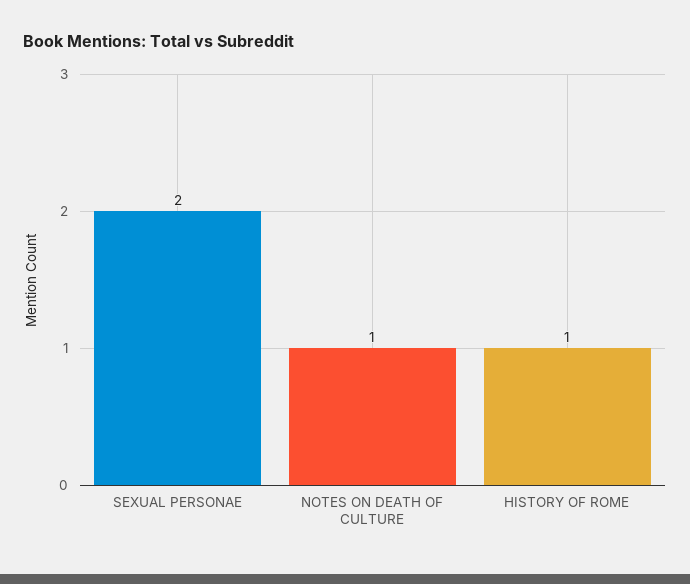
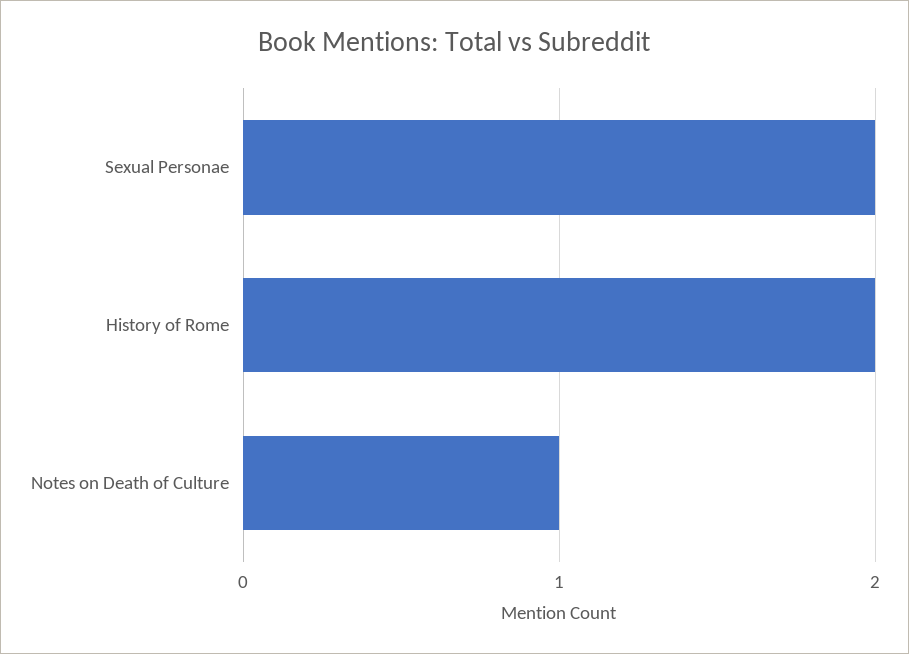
HISTORY OF ROME: 1 -> 2

